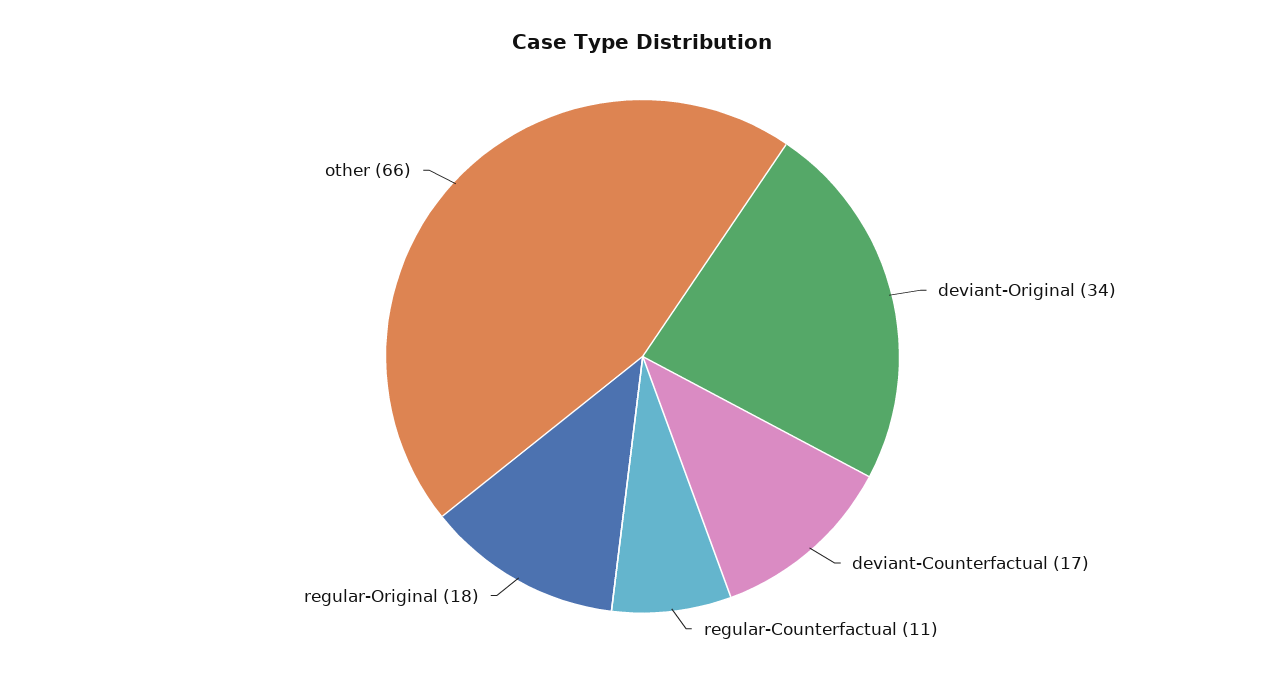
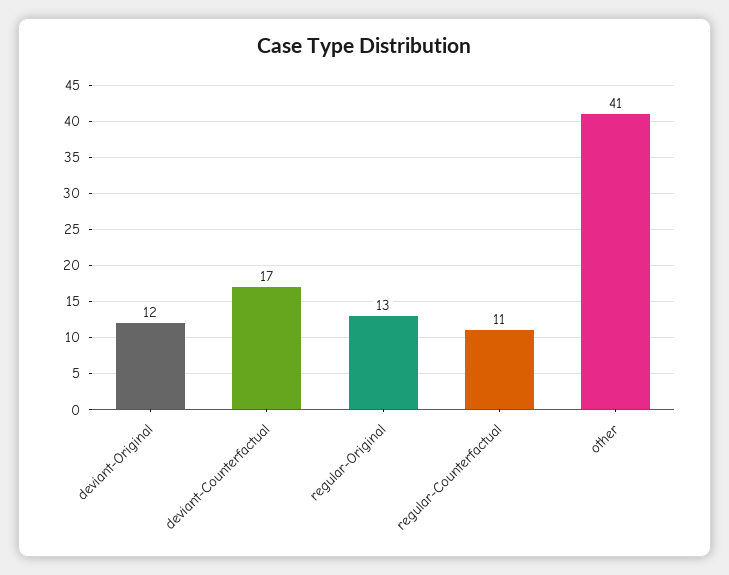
deviant-Original: 34 -> 12
regular-Original: 18 -> 13
other: 66 -> 41

